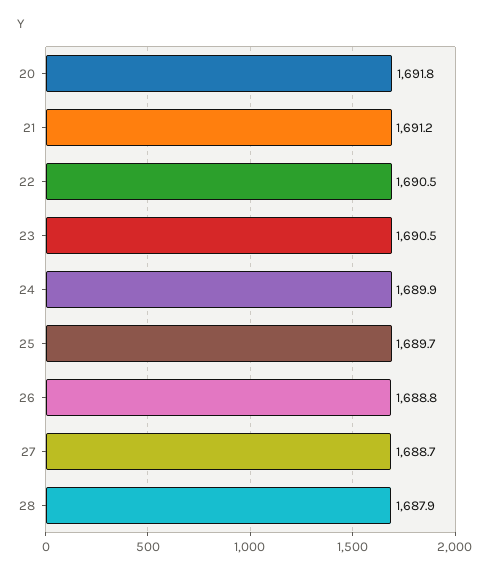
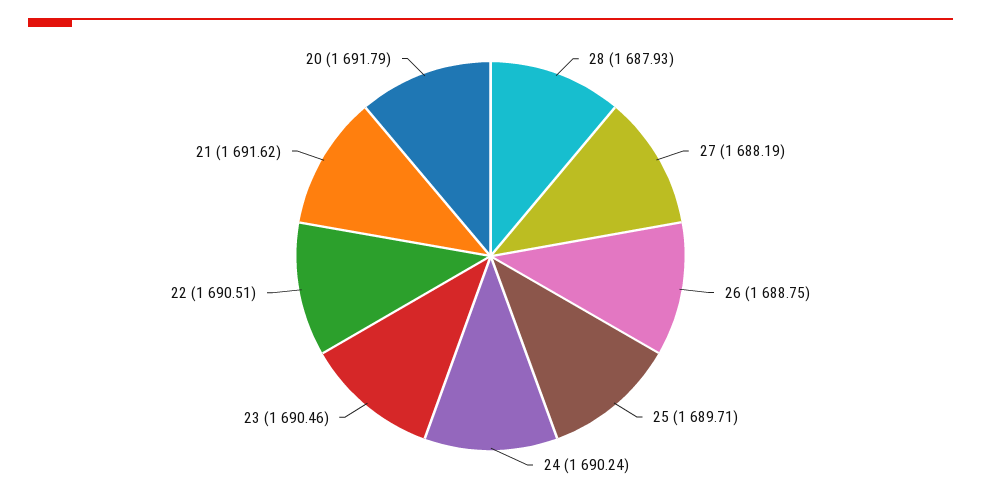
21: 1691.2 -> 1691.62
24: 1689.9 -> 1690.24
27: 1688.7 -> 1688.19

